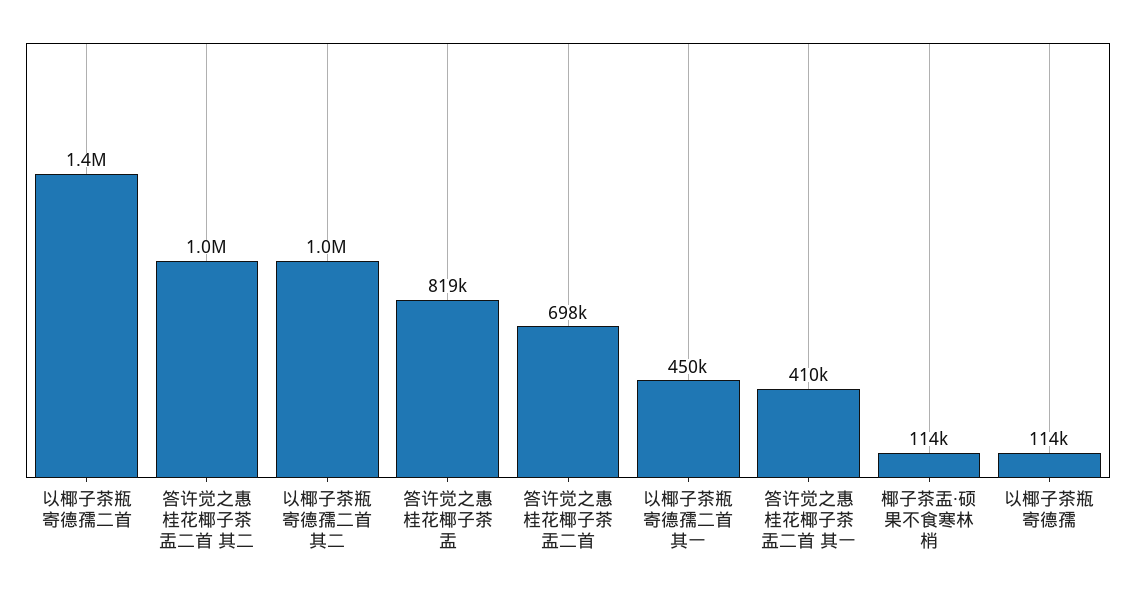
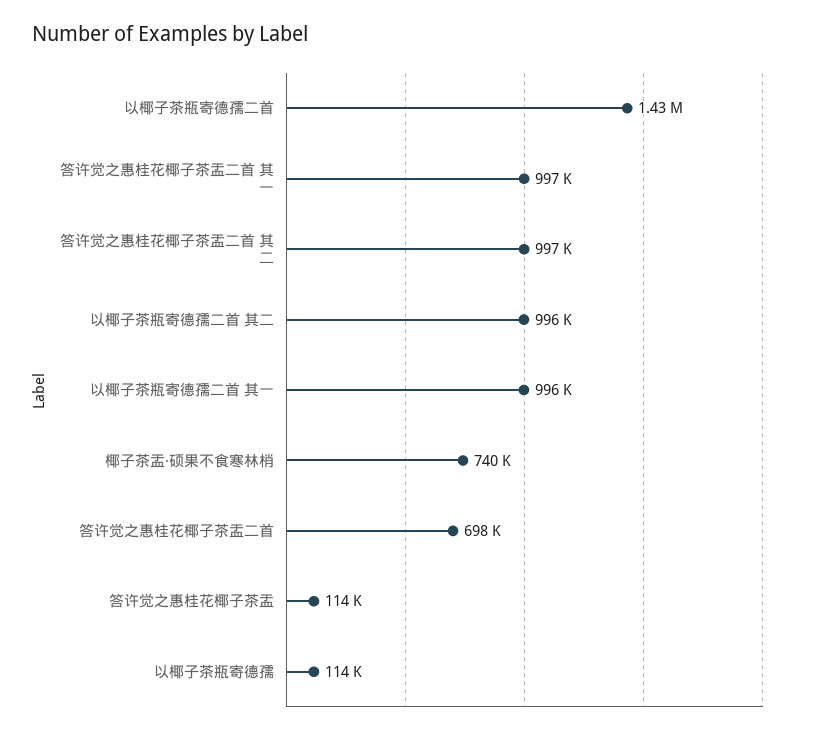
答许觉之惠桂花椰子茶盂: 819000 -> 114000
以椰子茶瓶寄德孺二首 其一: 450000 -> 996000
答许觉之惠桂花椰子茶盂二首 其一: 410000 -> 997000
椰子茶盂·硕果不食寒林梢: 114000 -> 740000

